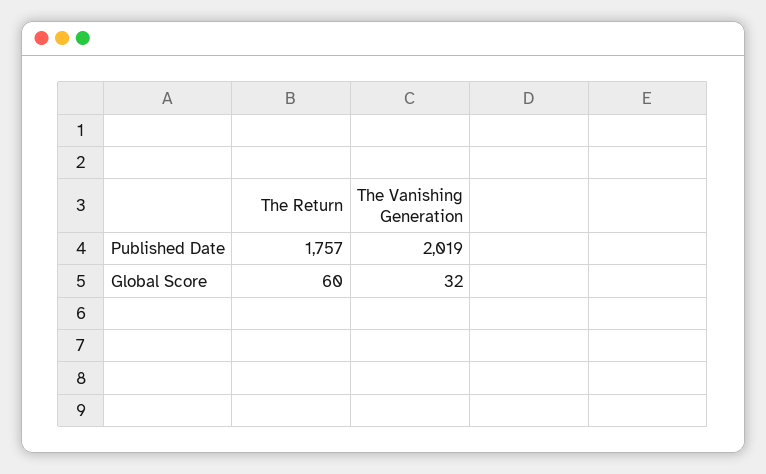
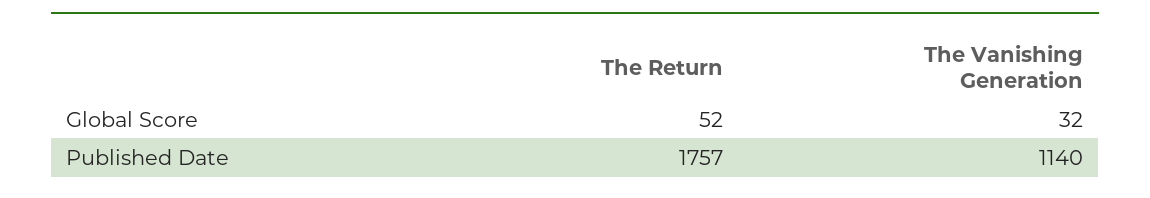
The Vanishing Generation, Published Date: 2019 -> 1140
The Return, Global Score: 60 -> 52

